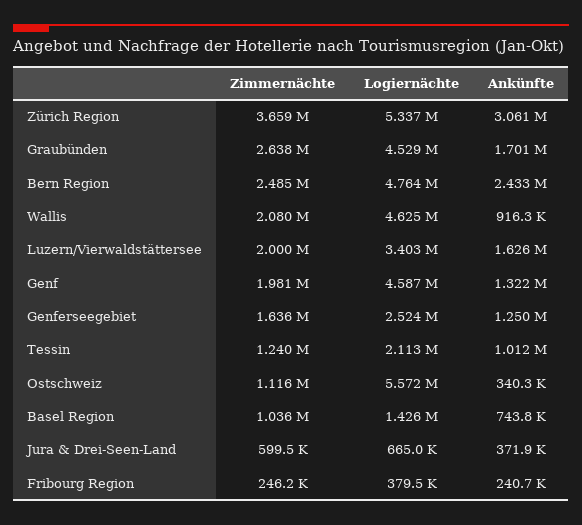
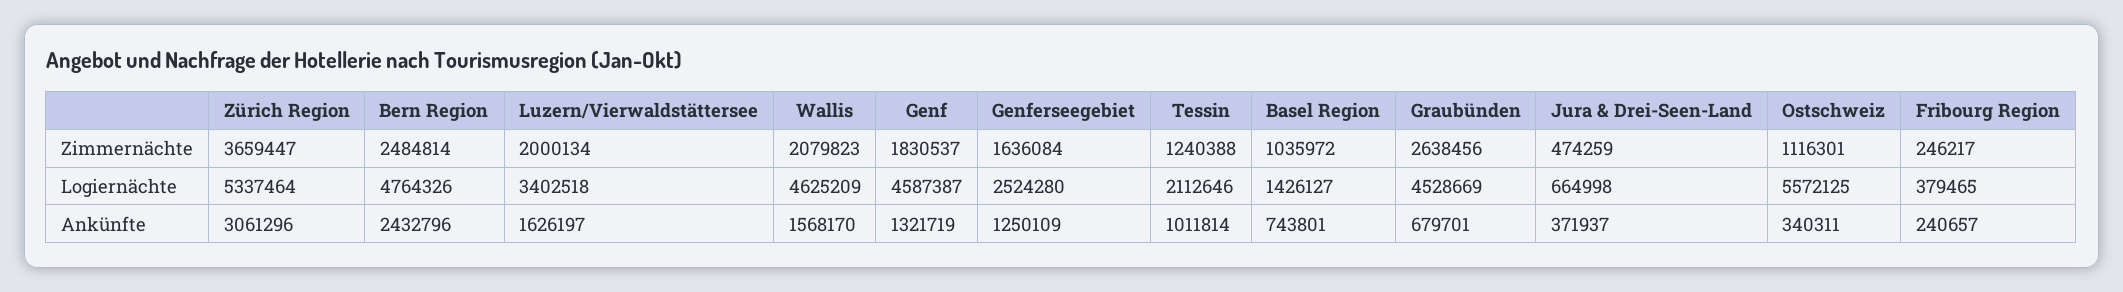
Ankünfte, Graubünden: 1701000 -> 679701
Ankünfte, Wallis: 916300 -> 1568170
Zimmernächte, Genf: 1981000 -> 1830537
Zimmernächte, Jura & Drei-Seen-Land: 599500 -> 474259

